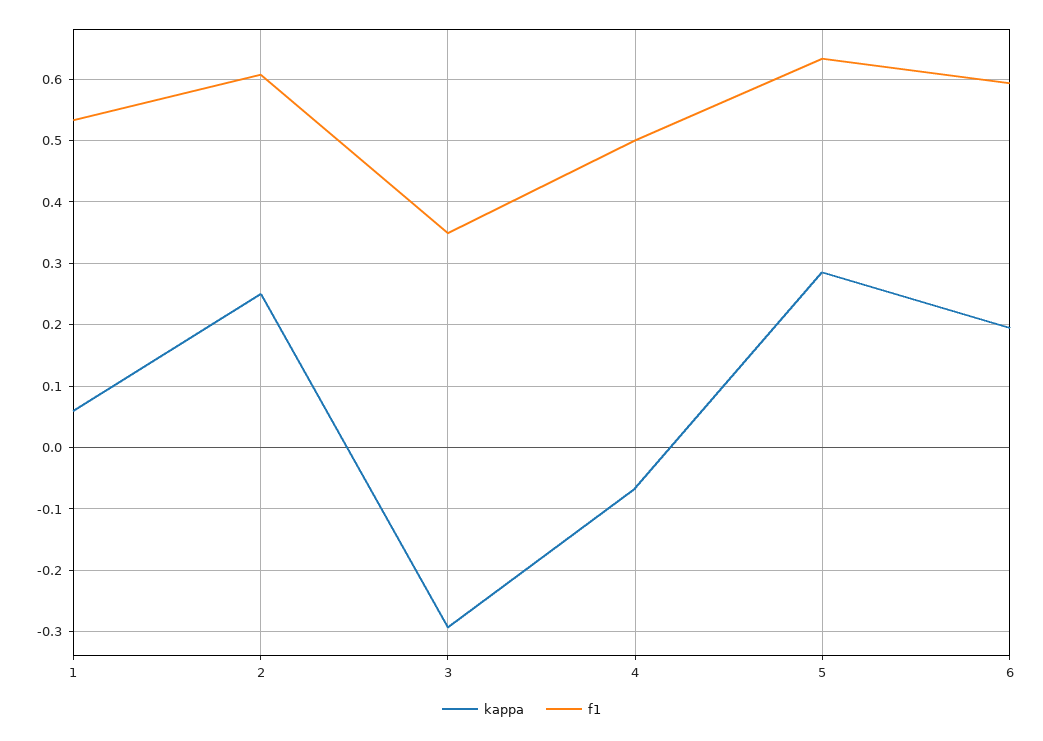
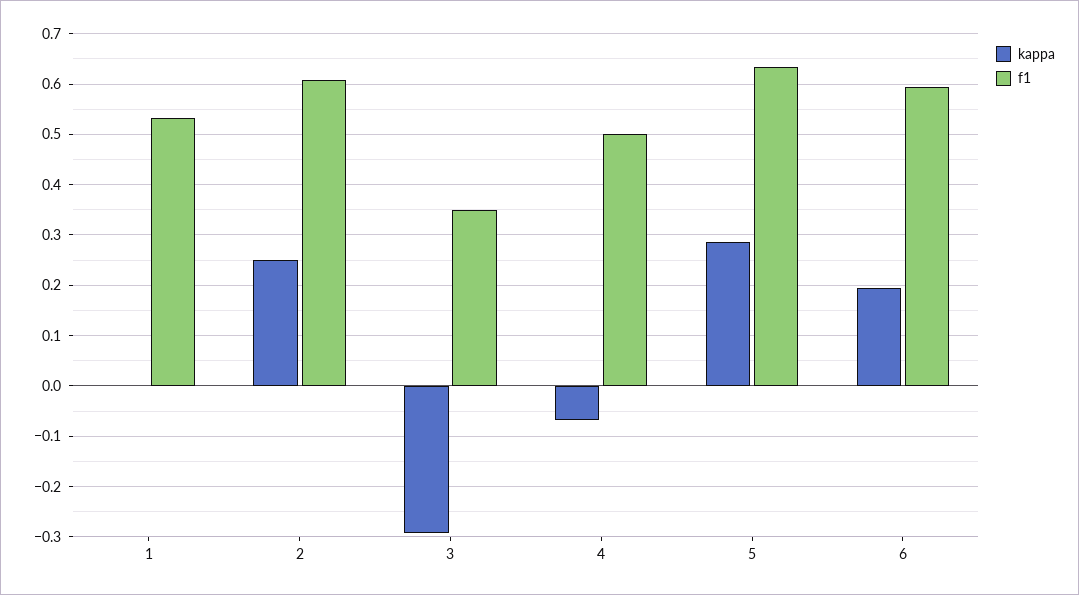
kappa, 1: 0.06 -> 0

